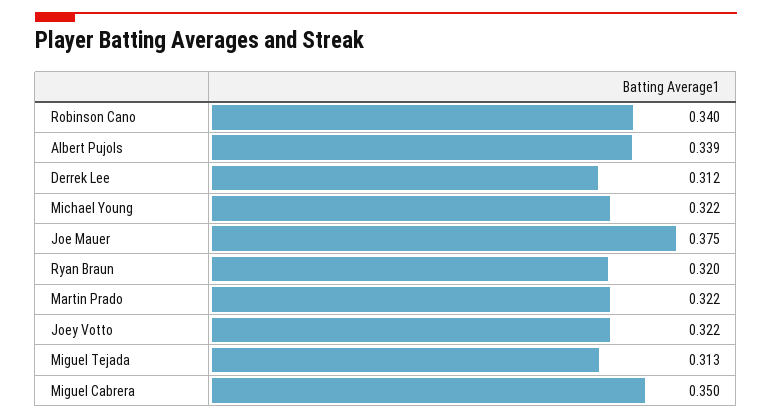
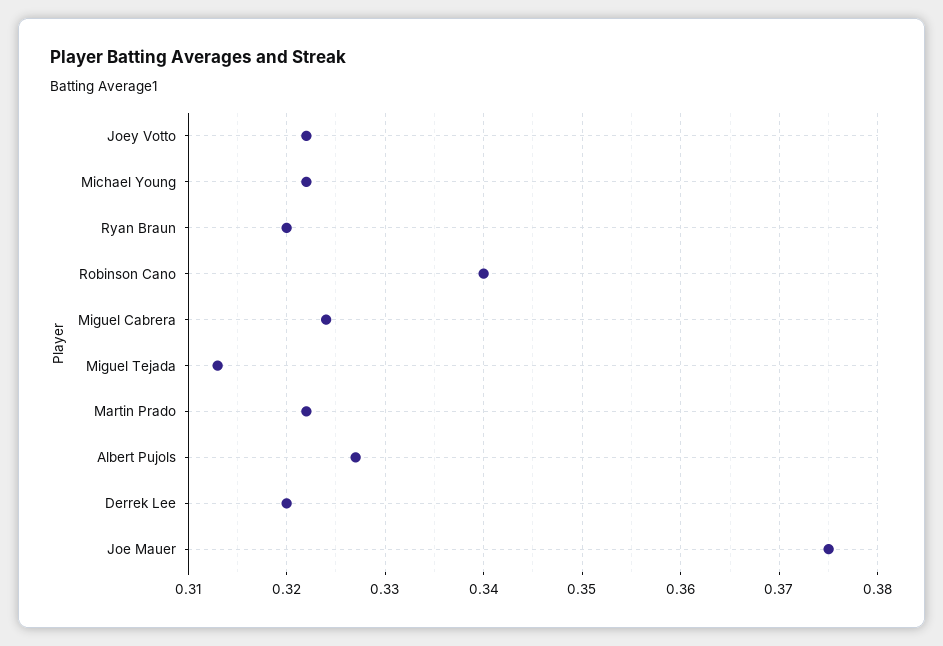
Albert Pujols: 0.339 -> 0.327
Derrek Lee: 0.312 -> 0.32
Miguel Cabrera: 0.35 -> 0.324

